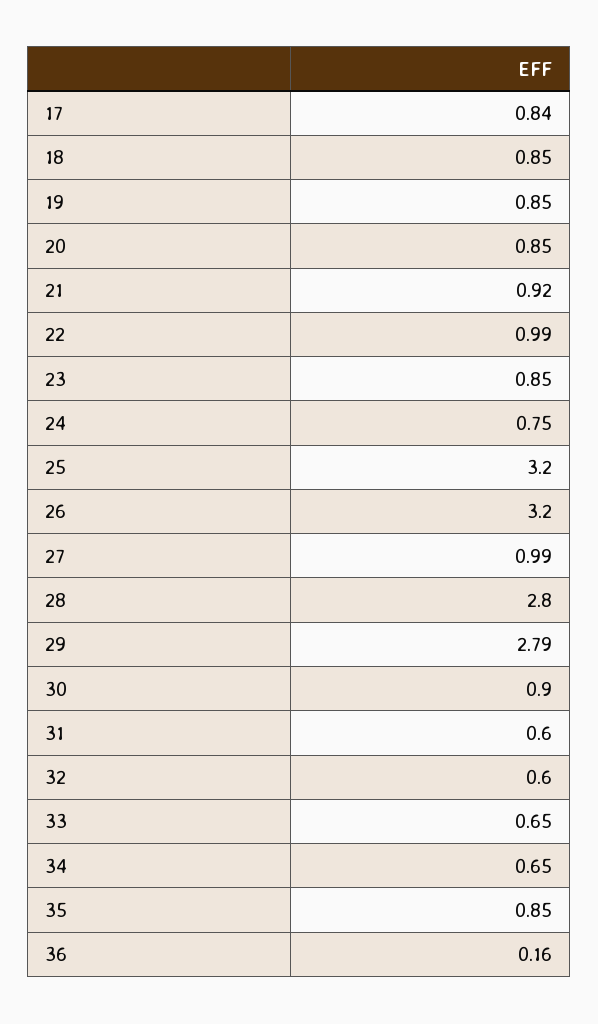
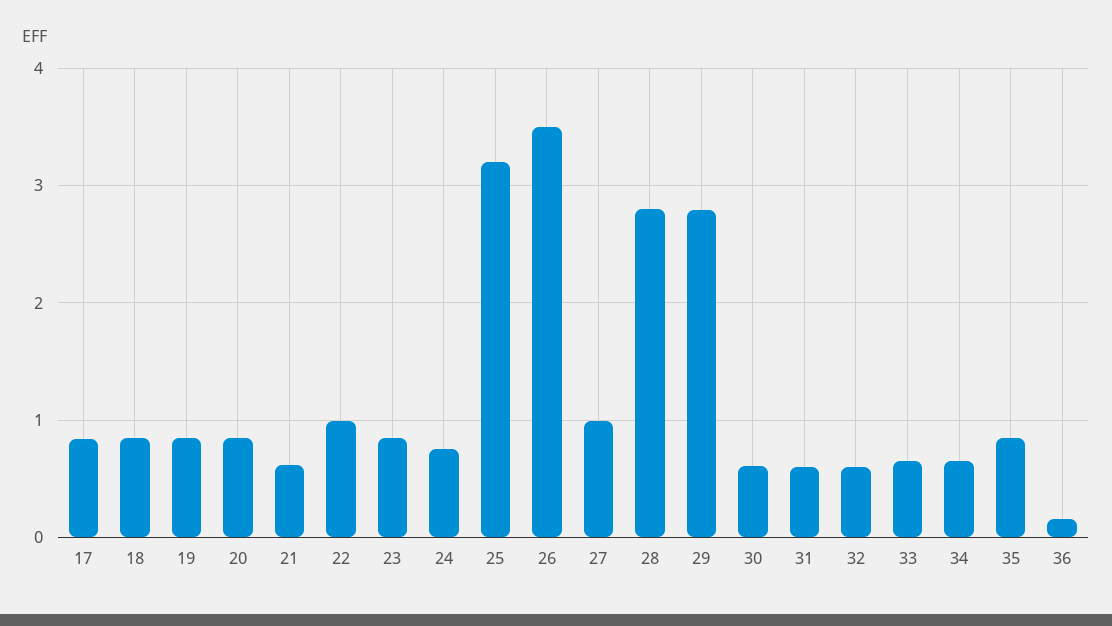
21: 0.92 -> 0.6
26: 3.2 -> 3.5
30: 0.9 -> 0.6

